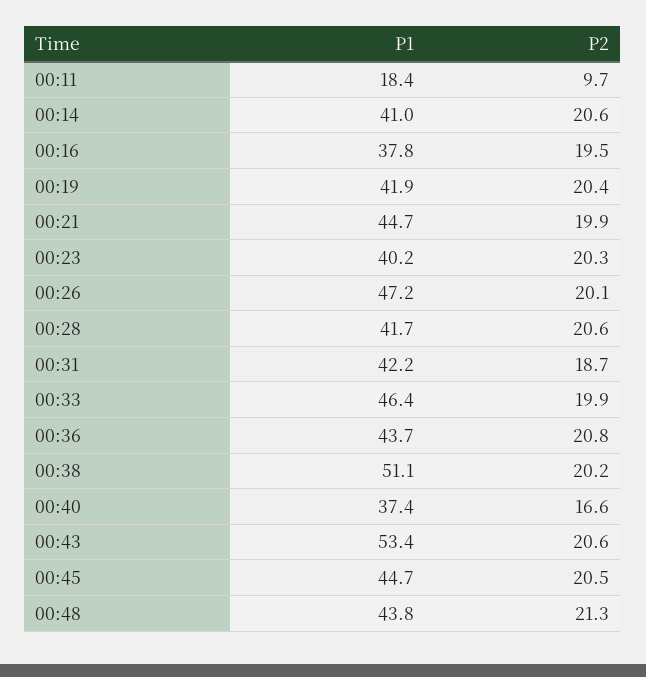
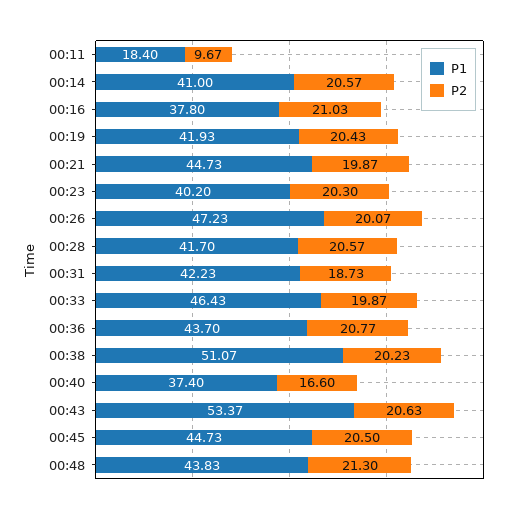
P2, 00:16: 19.5 -> 21.03

